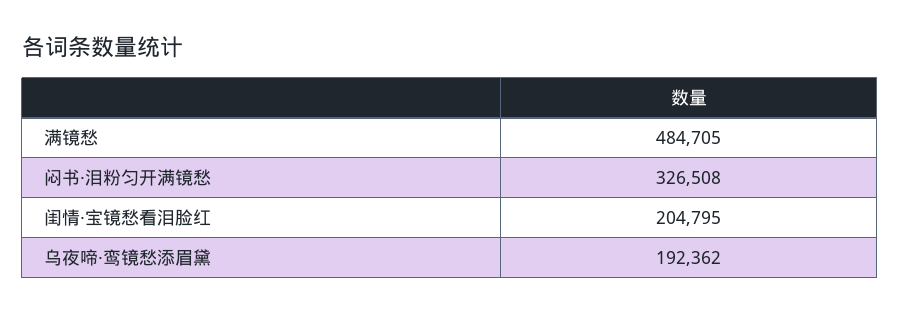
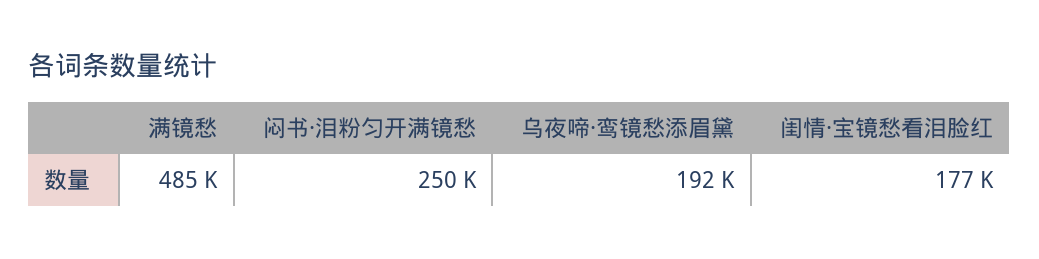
闷书·泪粉匀开满镜愁: 326508 -> 250000
闺情·宝镜愁看泪脸红: 204795 -> 177000

